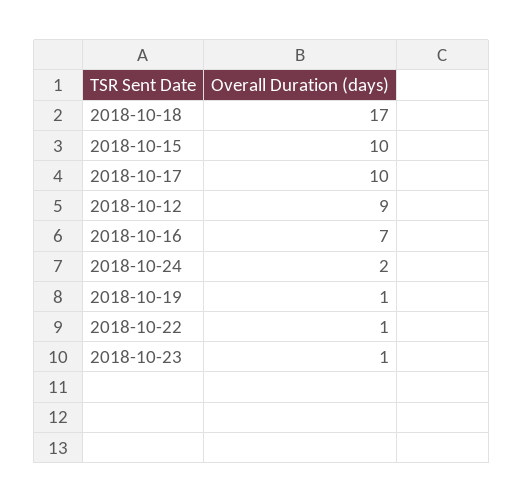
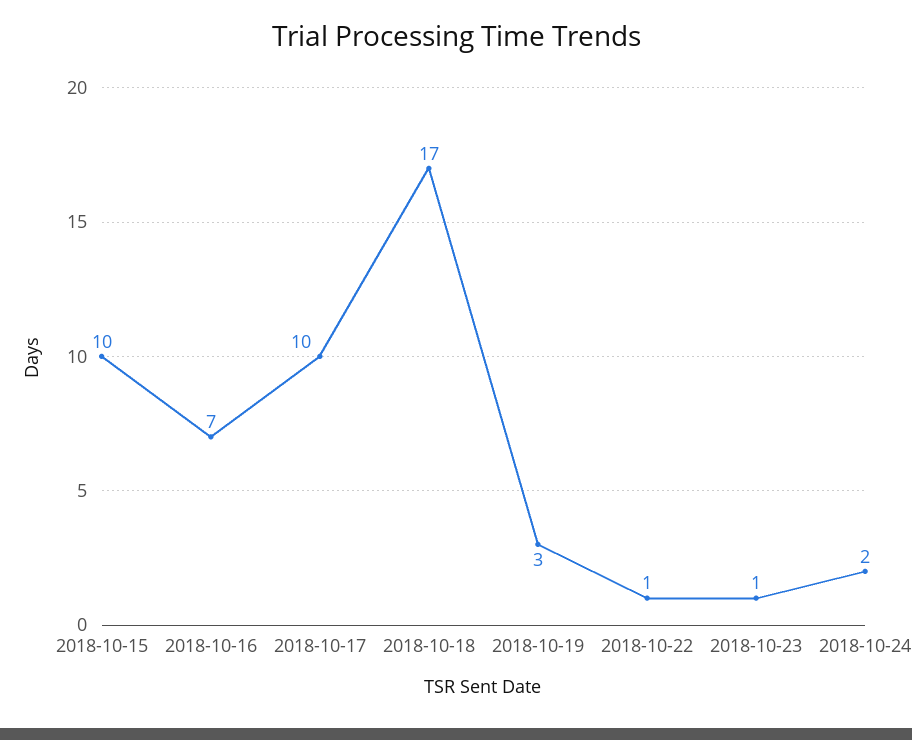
2018-10-12: 9 -> none
2018-10-19: 1 -> 3

